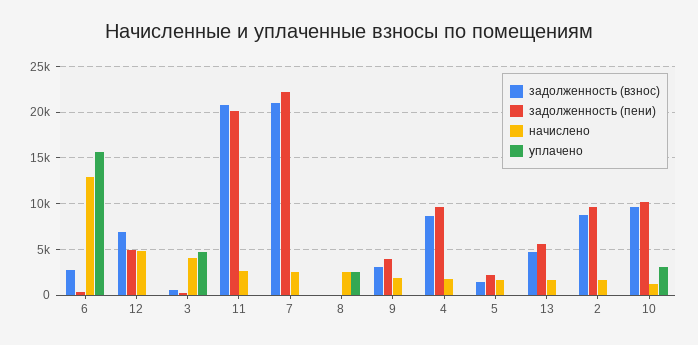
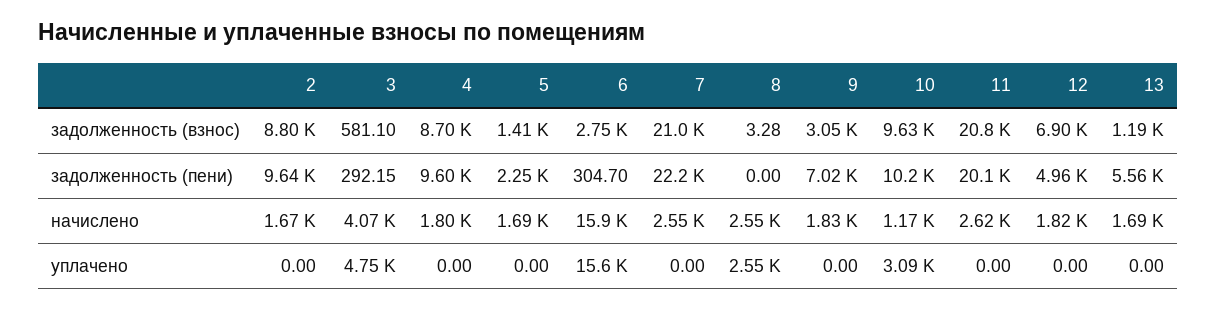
начислено, 6: 13000 -> 15900
начислено, 12: 5000 -> 1820
задолженность (пени), 9: 4000 -> 7020
задолженность (взнос), 13: 5000 -> 1190

